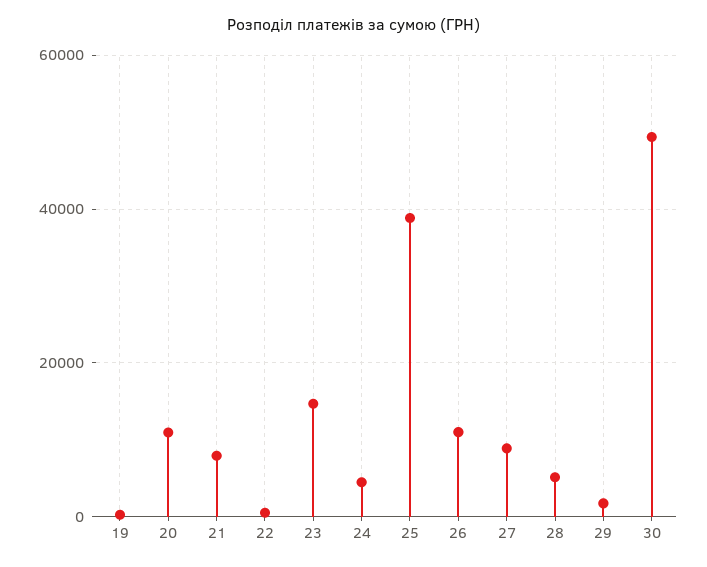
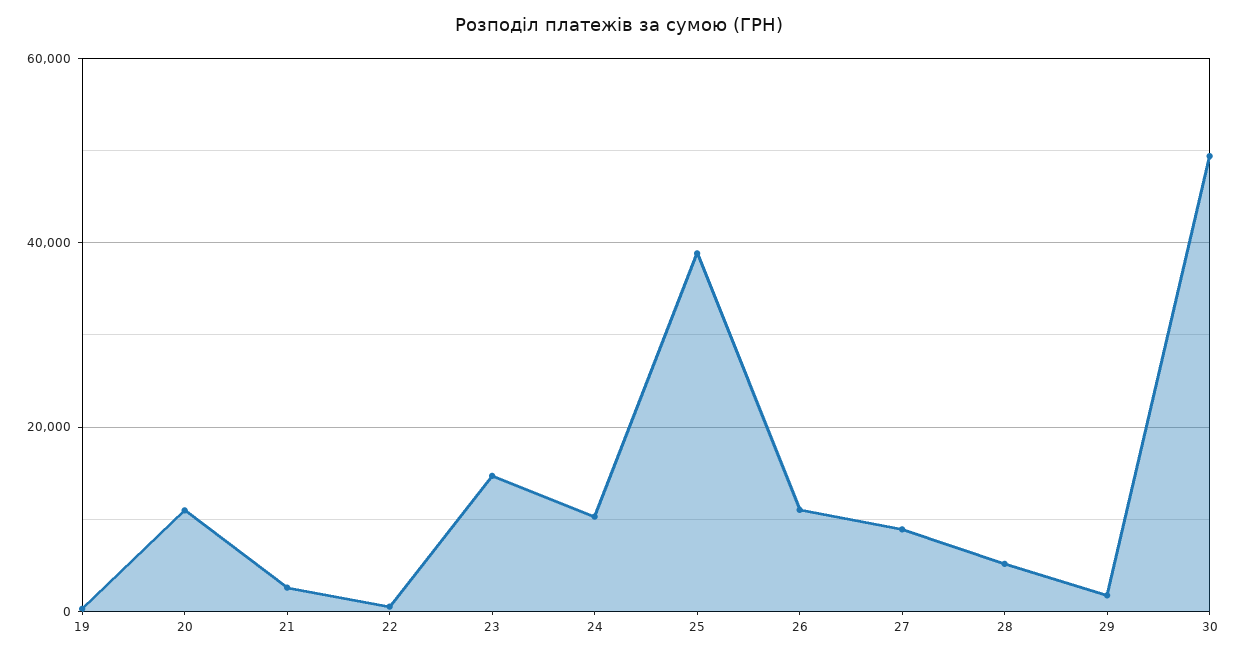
21: 8000 -> 2000
24: 4000 -> 10000

